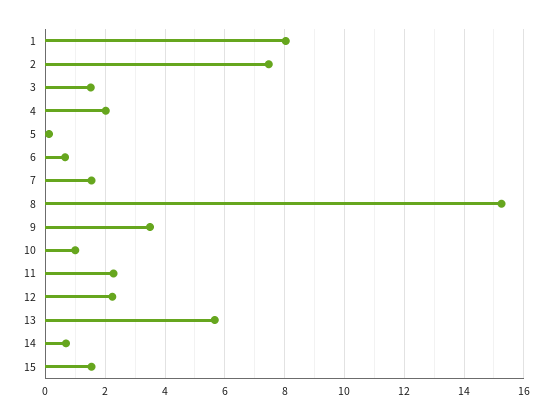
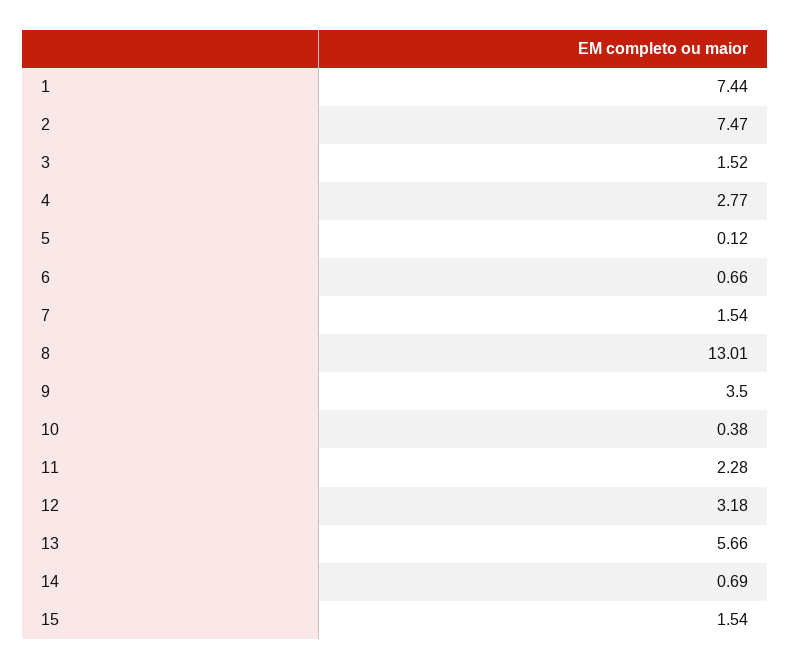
1: 8 -> 7.44
4: 2 -> 2.77
8: 15.25 -> 13.01
10: 1 -> 0.38
12: 2.25 -> 3.18

